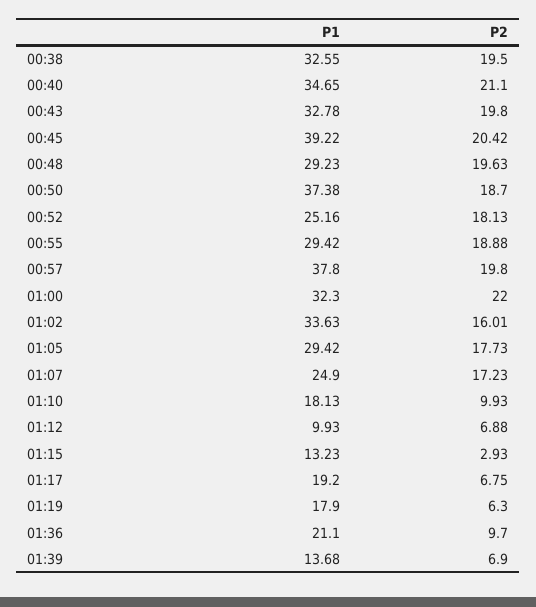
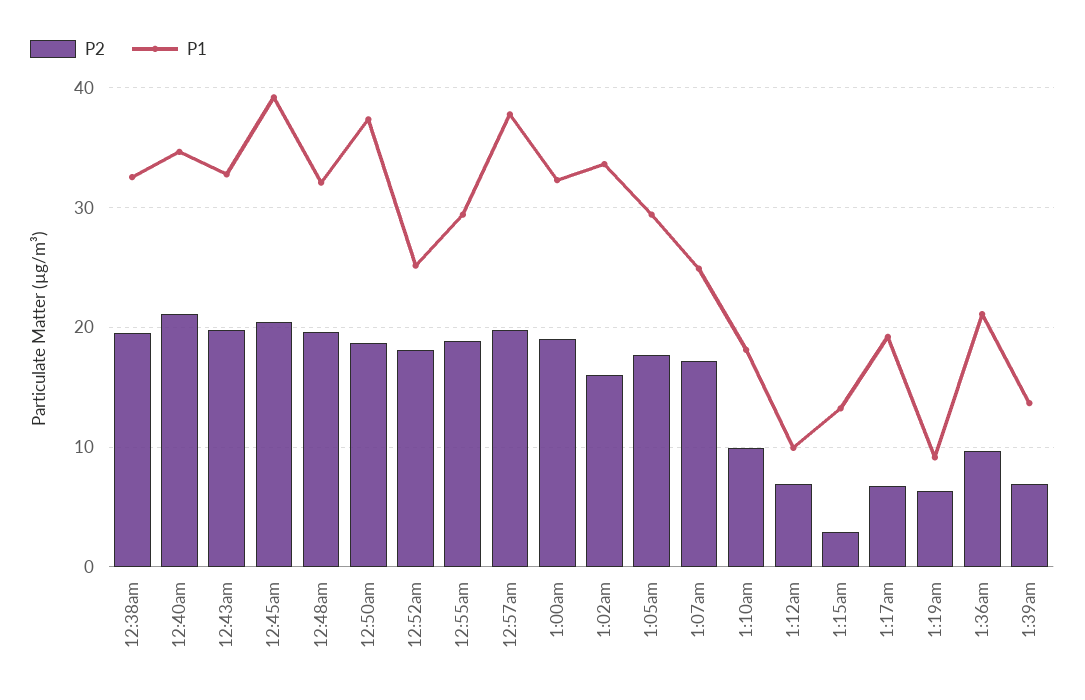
P1, 00:48: 29.23 -> 32
P2, 01:00: 22 -> 19
P1, 01:19: 17.9 -> 9

